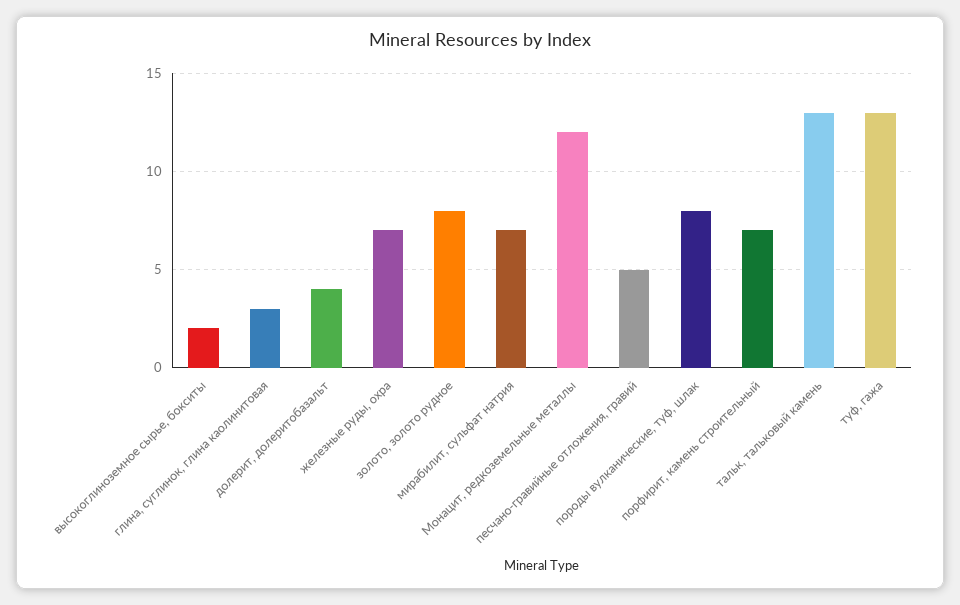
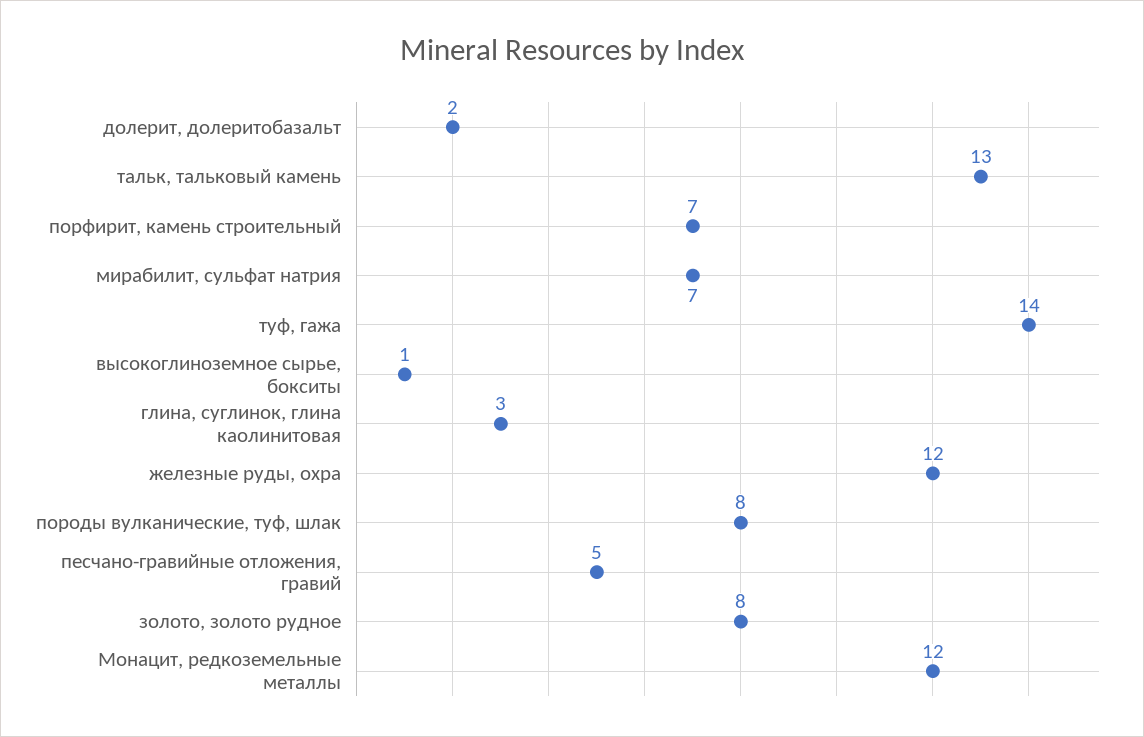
высокоглиноземное сырье, бокситы: 2 -> 1
долерит, долеритобазальт: 4 -> 2
железные руды, охра: 7 -> 12
туф, гажа: 13 -> 14

